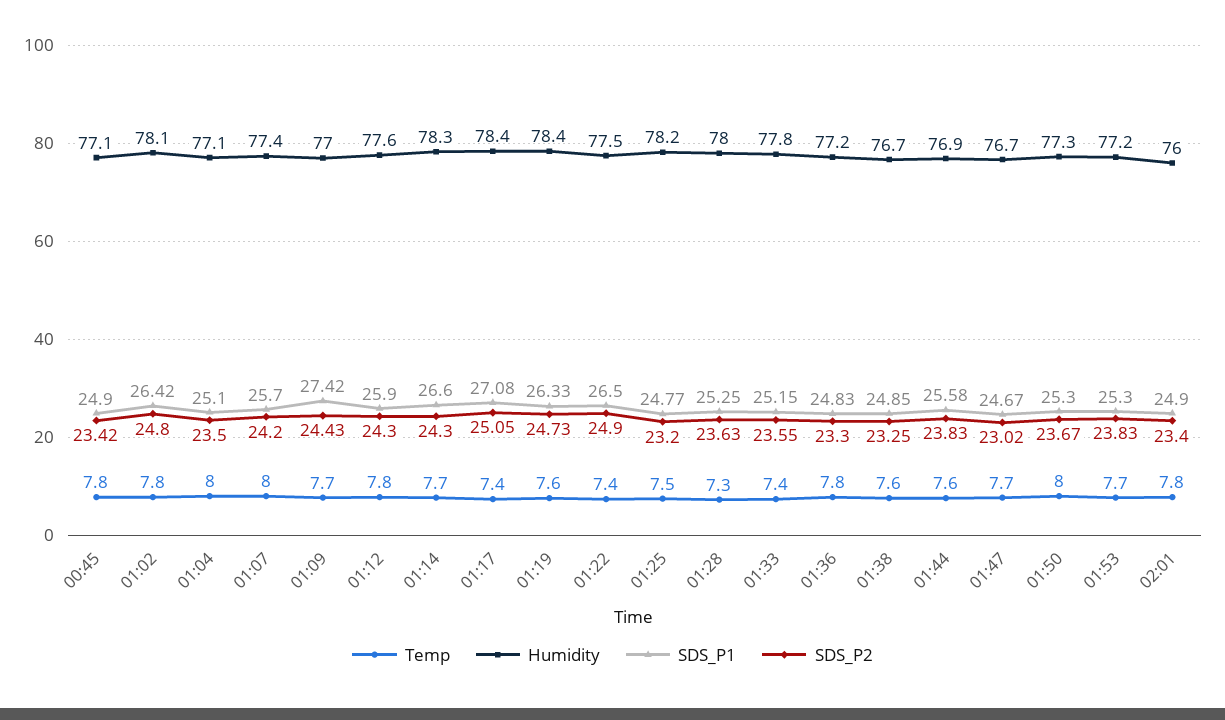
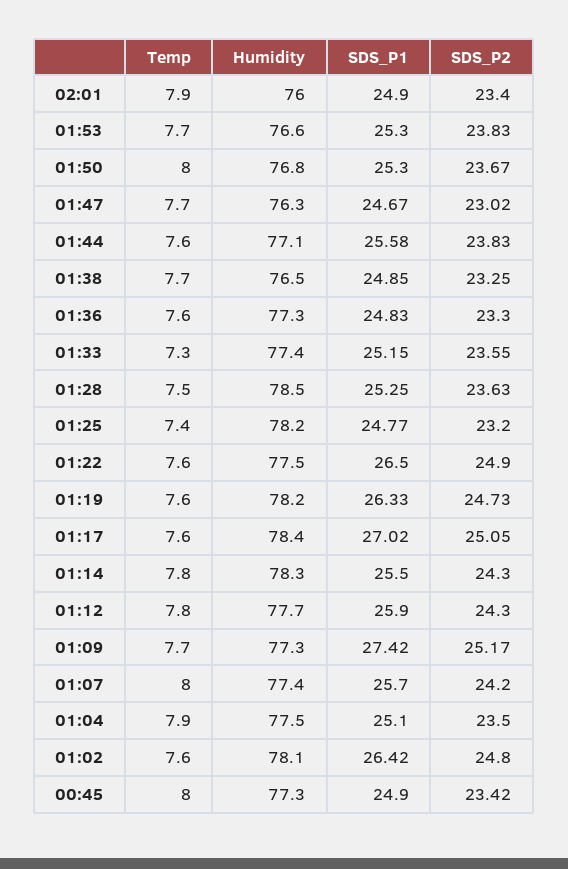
Temp, 00:45: 7.8 -> 8
Humidity, 00:45: 77.1 -> 77.3
Temp, 01:02: 7.8 -> 7.6
Temp, 01:04: 8 -> 7.9
Humidity, 01:04: 77.1 -> 77.5
Humidity, 01:09: 77 -> 77.3
SDS_P2, 01:09: 24.43 -> 25.17
Humidity, 01:12: 77.6 -> 77.7
Temp, 01:14: 7.7 -> 7.8
SDS_P1, 01:14: 26.6 -> 25.5
Temp, 01:17: 7.4 -> 7.6
SDS_P1, 01:17: 27.08 -> 27.02
Humidity, 01:19: 78.4 -> 78.2
Temp, 01:22: 7.4 -> 7.6
Temp, 01:25: 7.5 -> 7.4
Temp, 01:28: 7.3 -> 7.5
Humidity, 01:28: 78 -> 78.5
Temp, 01:33: 7.4 -> 7.3
Humidity, 01:33: 77.8 -> 77.4
Temp, 01:36: 7.8 -> 7.6
Humidity, 01:36: 77.2 -> 77.3
Temp, 01:38: 7.6 -> 7.7
Humidity, 01:38: 76.7 -> 76.5
Humidity, 01:44: 76.9 -> 77.1
Humidity, 01:47: 76.7 -> 76.3
Humidity, 01:50: 77.3 -> 76.8
Humidity, 01:53: 77.2 -> 76.6
Temp, 02:01: 7.8 -> 7.9

